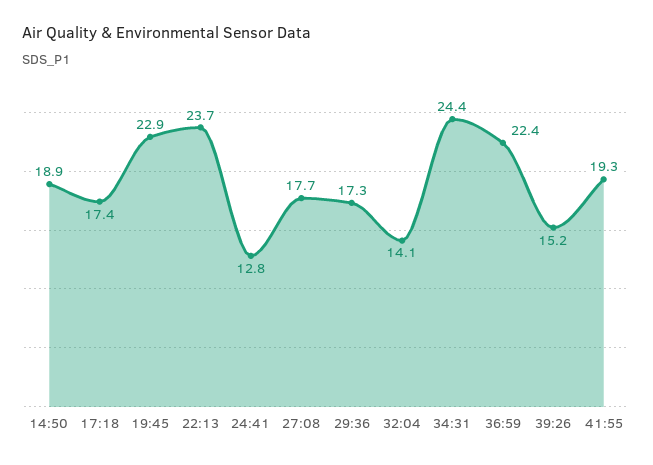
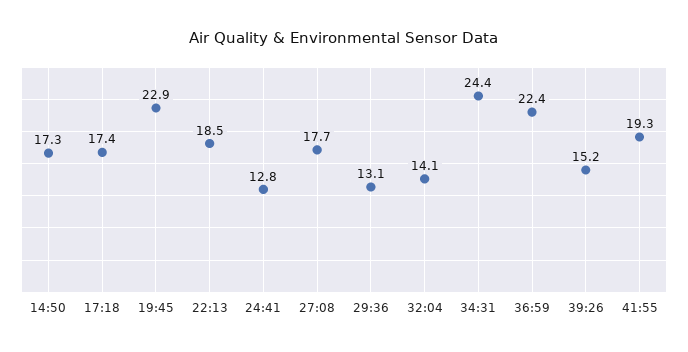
14:50: 18.9 -> 17.3
22:13: 23.7 -> 18.5
29:36: 17.3 -> 13.1

